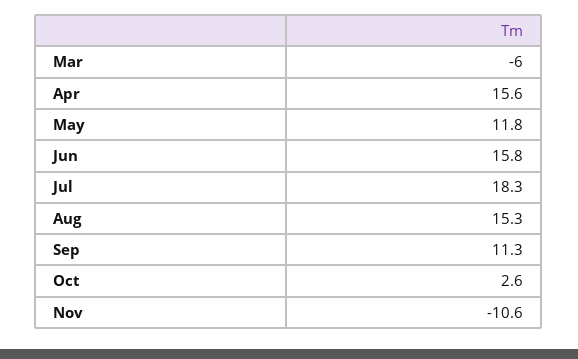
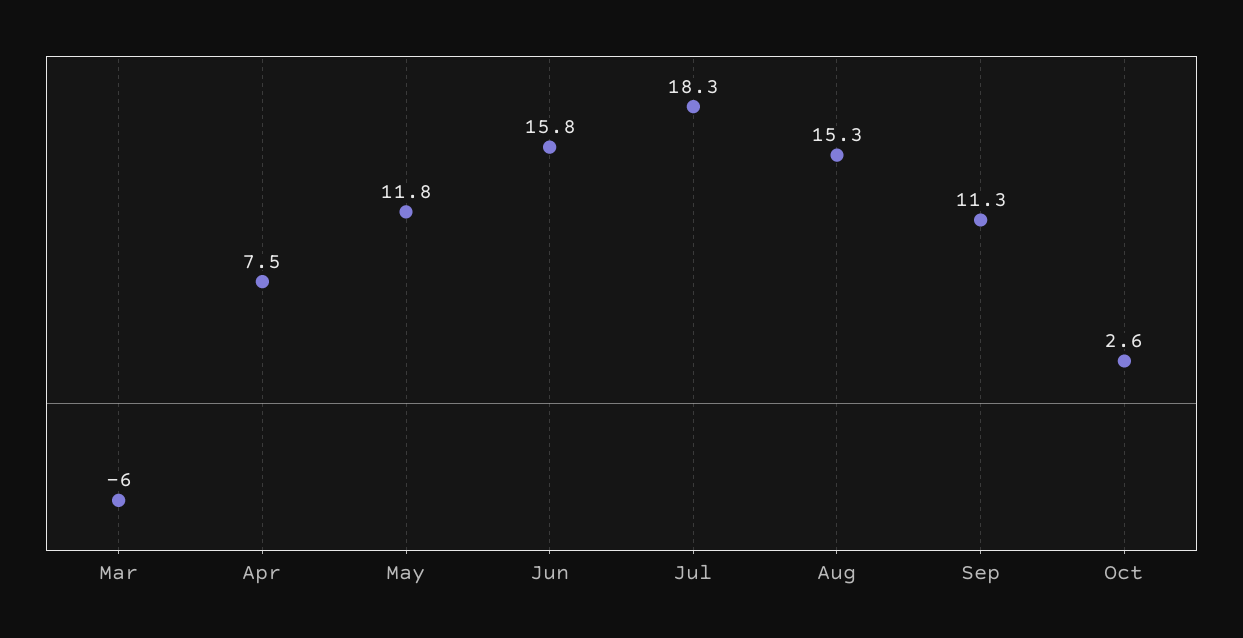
Apr: 15.6 -> 7.5
Nov: -10.6 -> none

